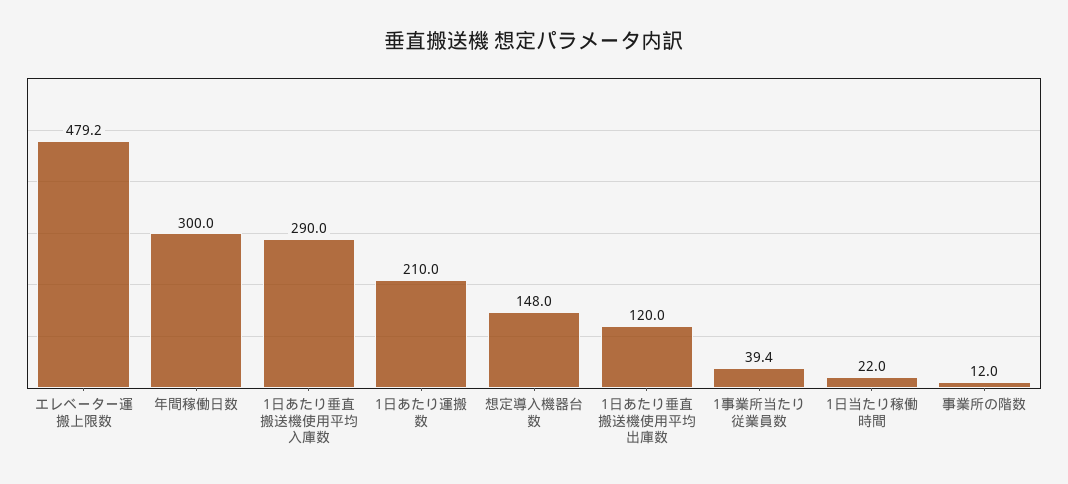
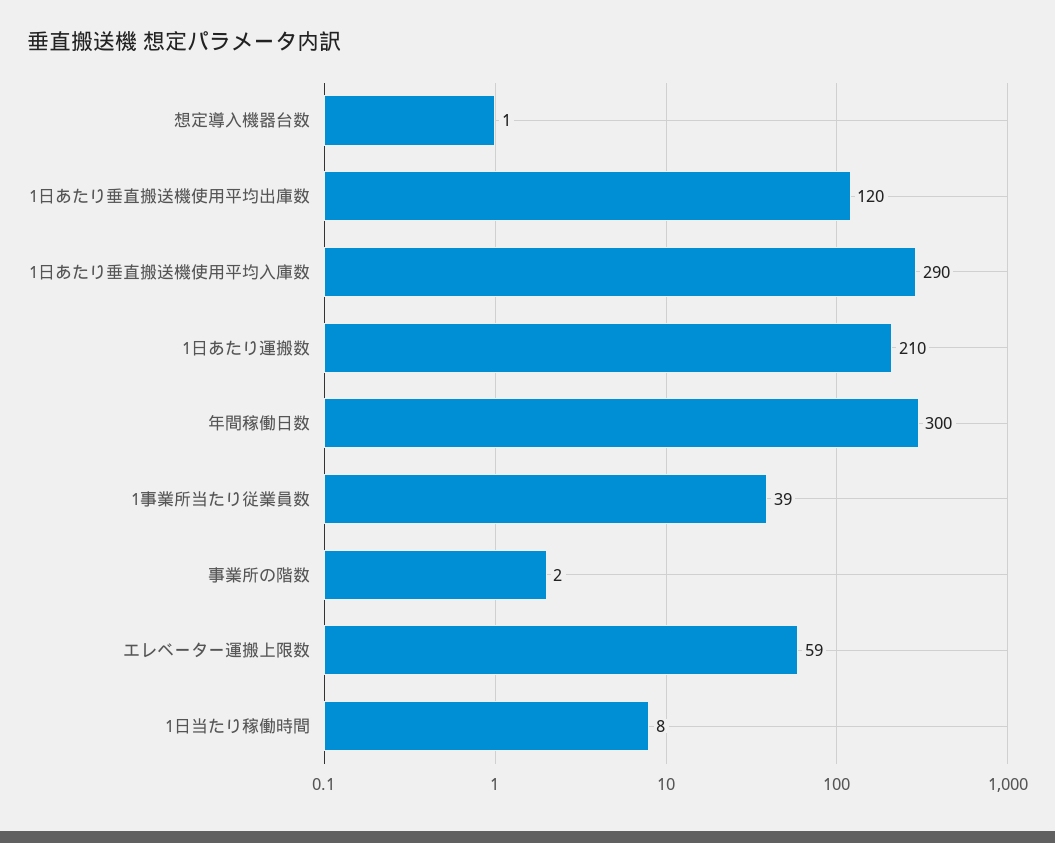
エレベーター運搬上限数: 479.2 -> 59
想定導入機器台数: 148 -> 1
1日当たり稼働時間: 22 -> 8
事業所の階数: 12 -> 2

